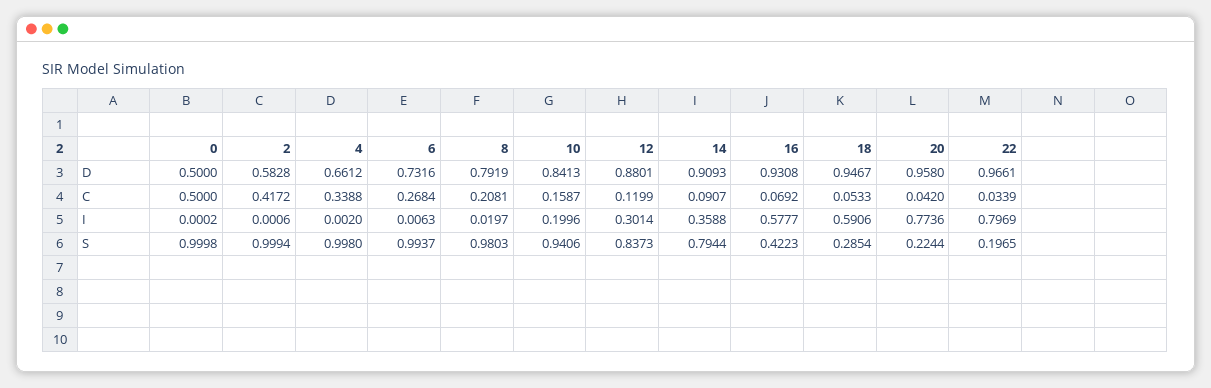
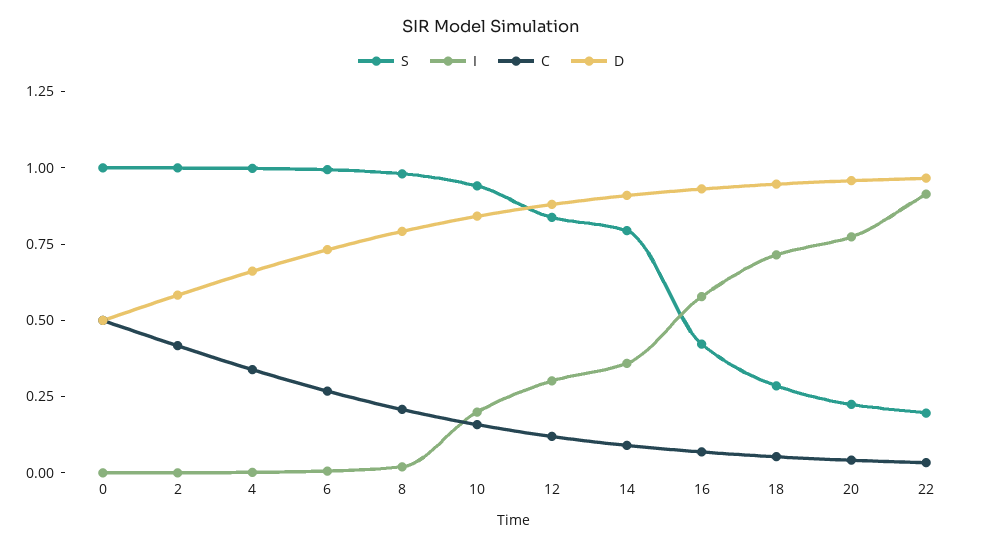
I, 18: 0.5906 -> 0.7
I, 22: 0.7969 -> 0.9

